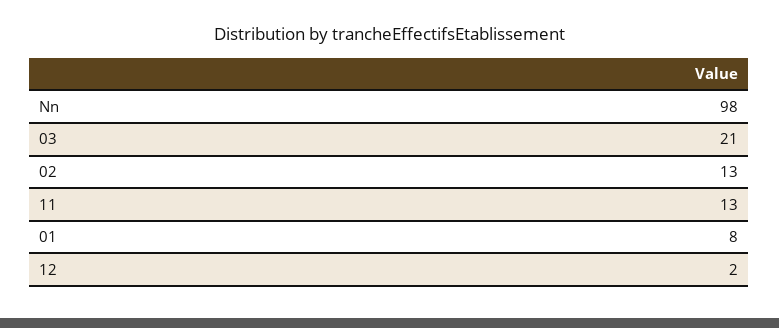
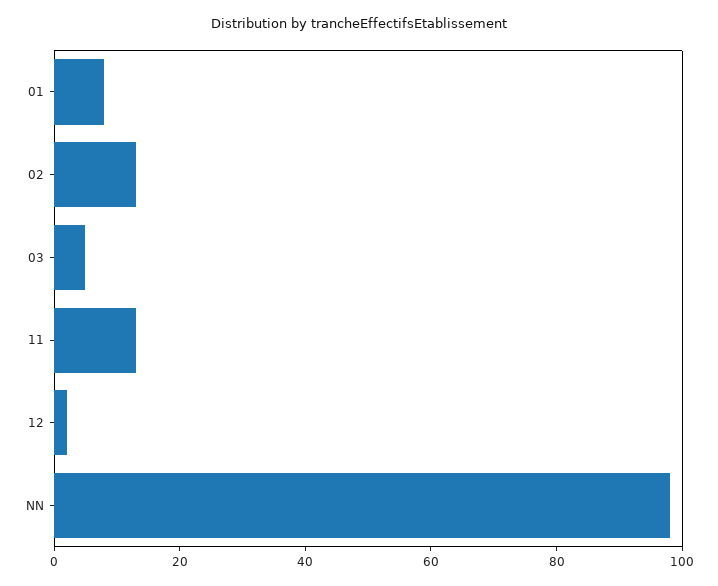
03: 21 -> 5

